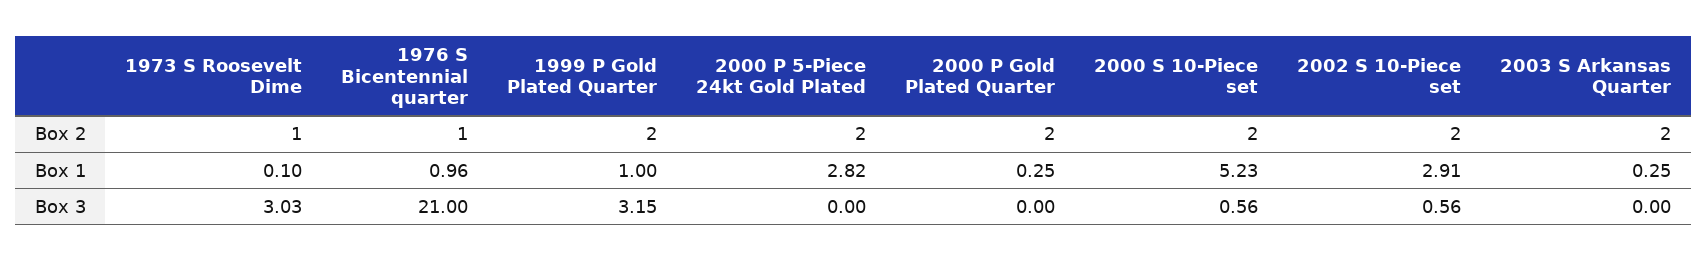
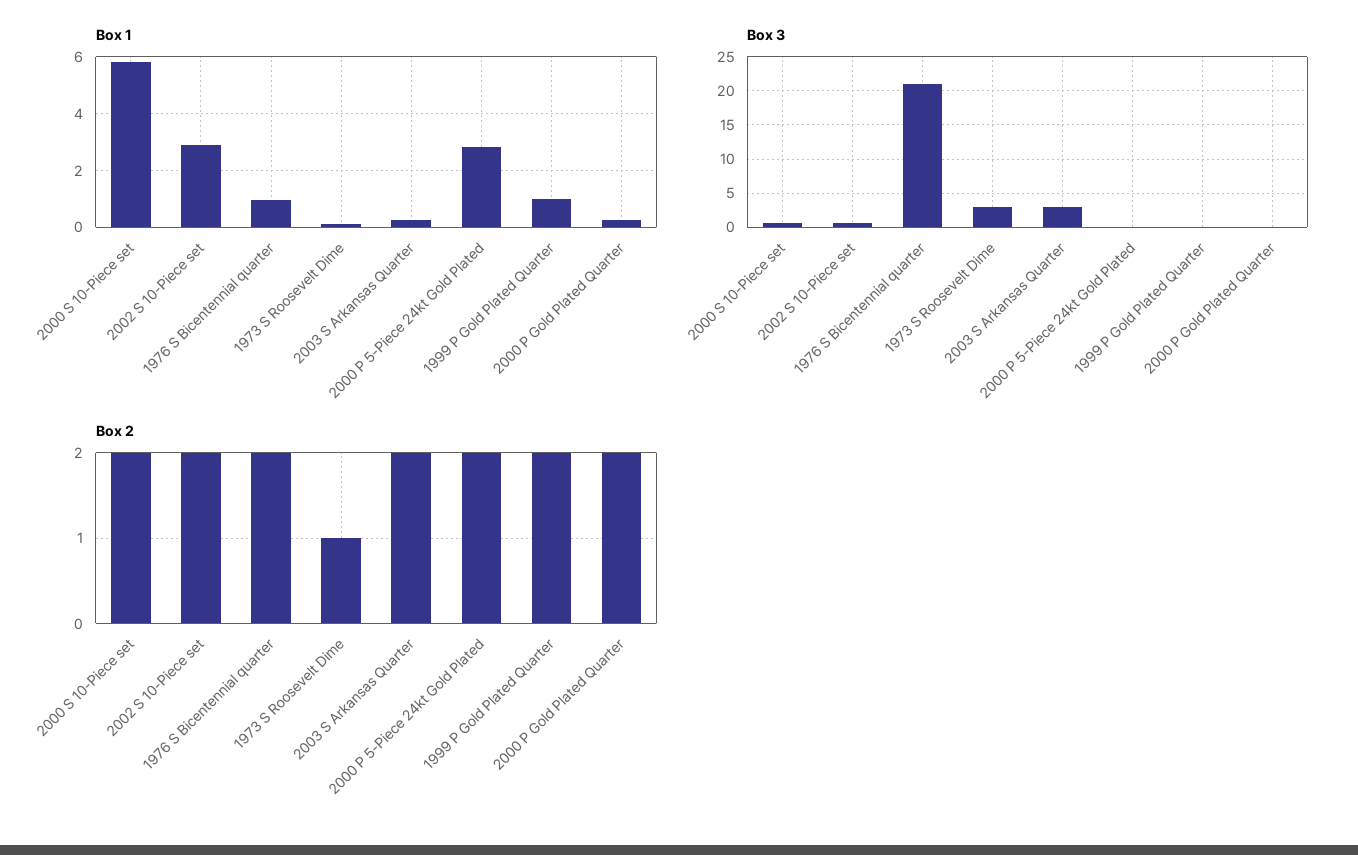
Box 2, 1976 S Bicentennial quarter: 1 -> 2
Box 1, 2000 S 10-Piece set: 5.23 -> 5.75
Box 3, 1999 P Gold Plated Quarter: 3.15 -> 0
Box 3, 2003 S Arkansas Quarter: 0 -> 3

